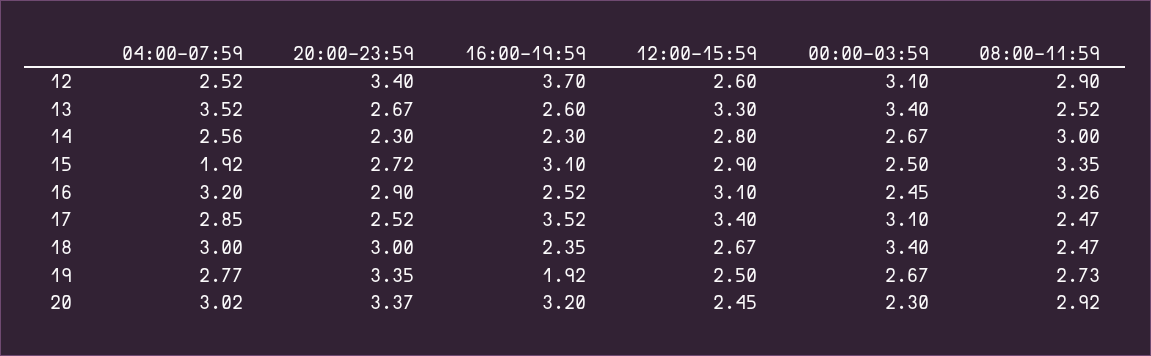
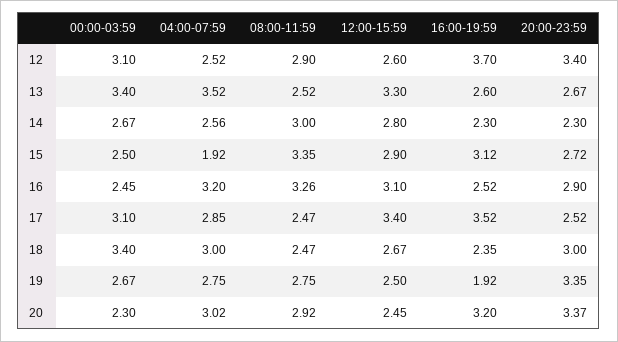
16:00-19:59, 15: 3.1 -> 3.12
04:00-07:59, 19: 2.77 -> 2.75
08:00-11:59, 19: 2.73 -> 2.75

